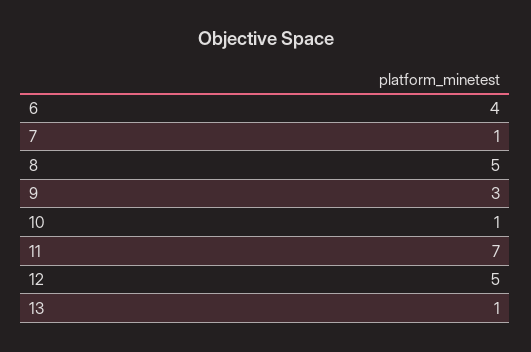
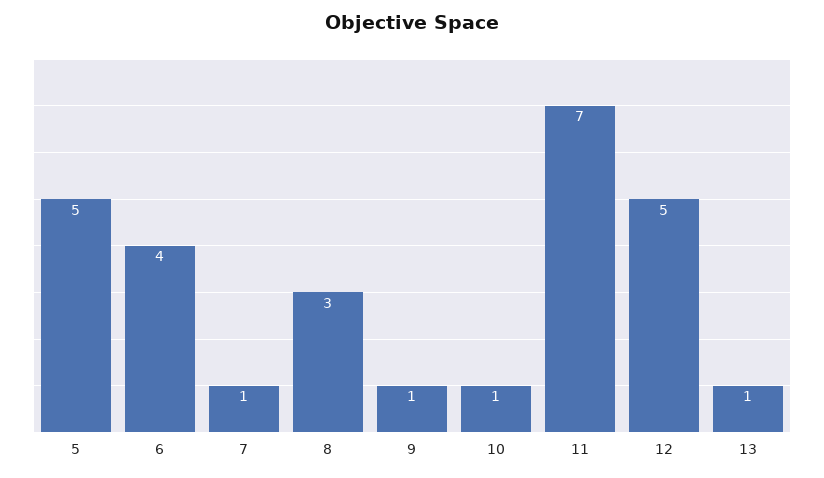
8: 5 -> 3
9: 3 -> 1
5: none -> 5

